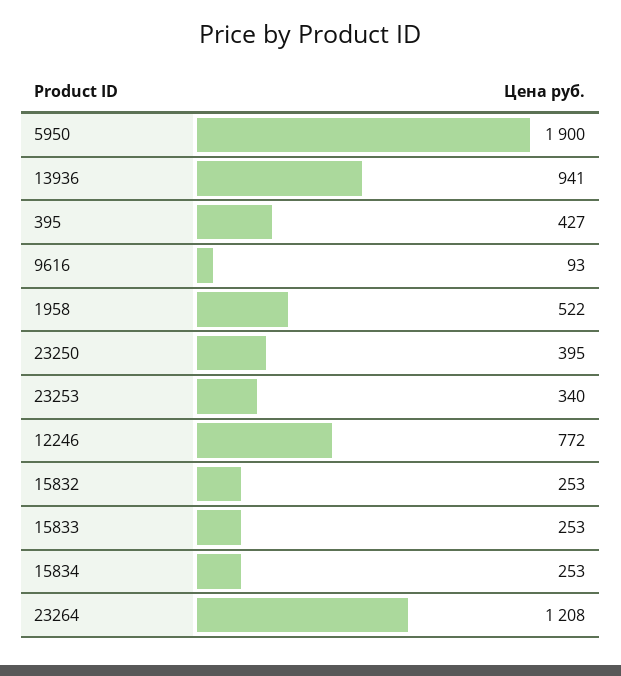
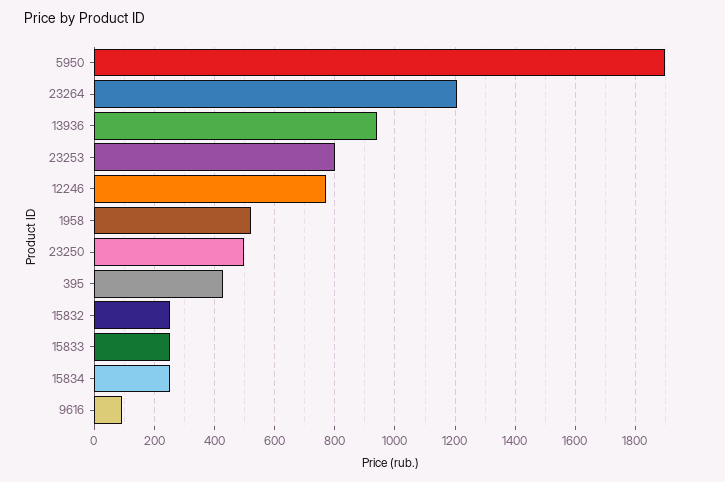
23250: 395 -> 500
23253: 340 -> 800

